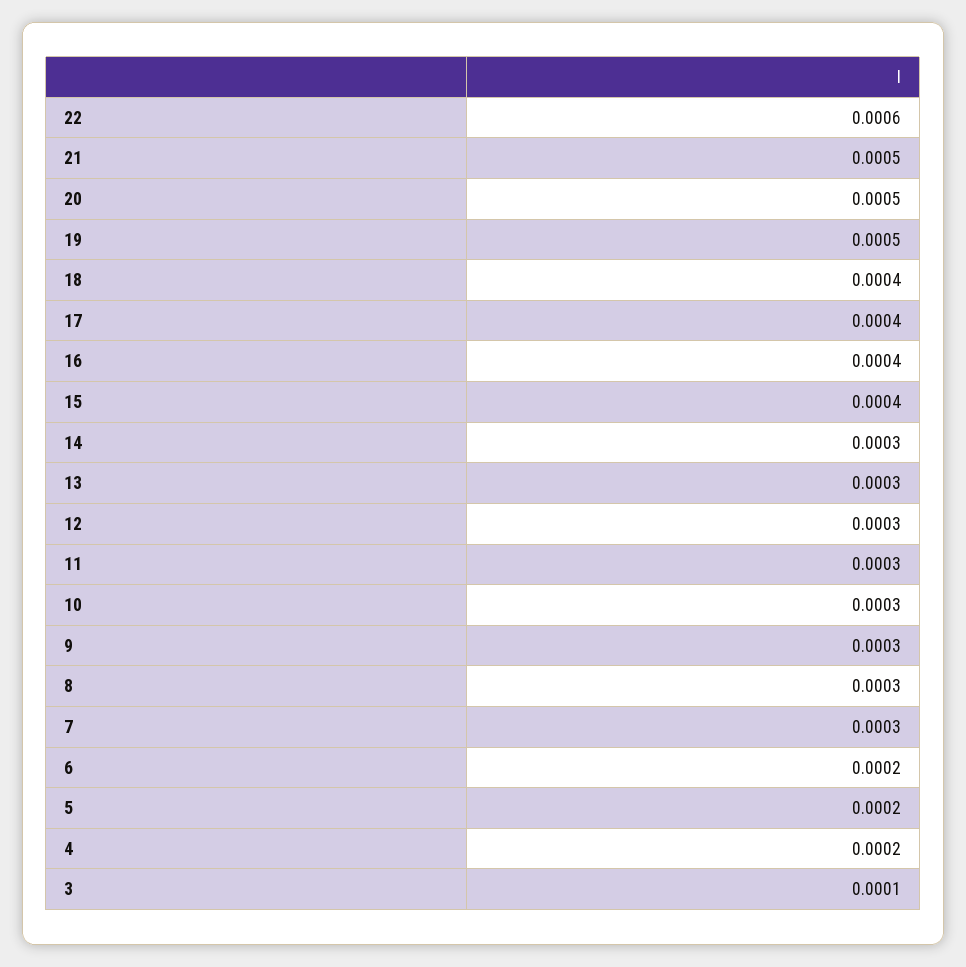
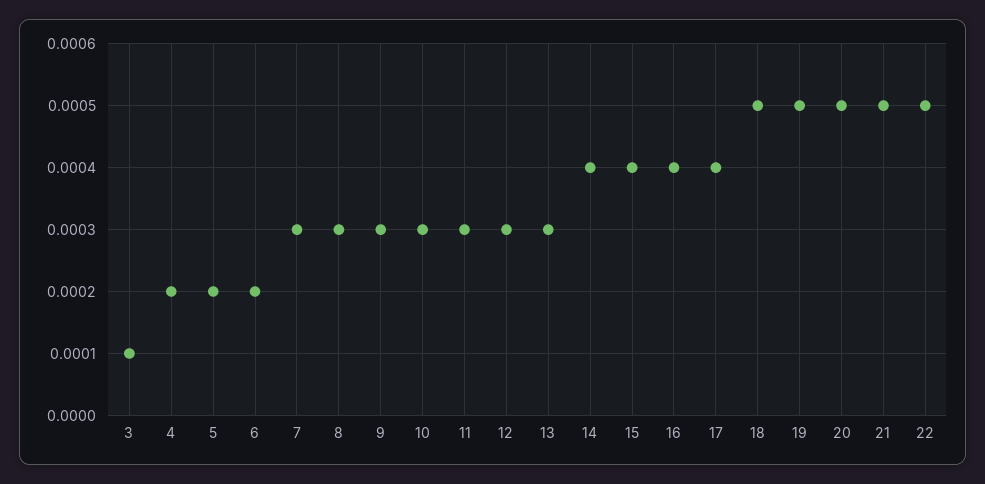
22: 0.0006 -> 0.0005
18: 0.0004 -> 0.0005
14: 0.0003 -> 0.0004

